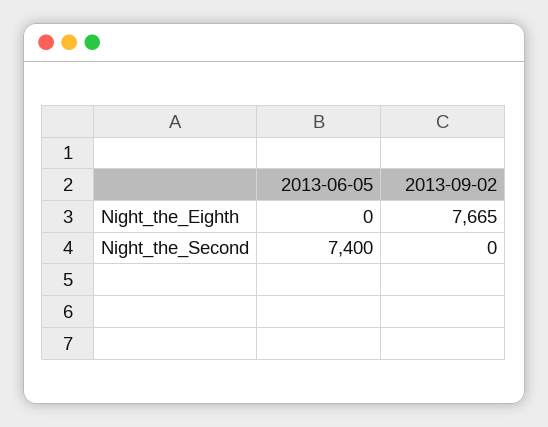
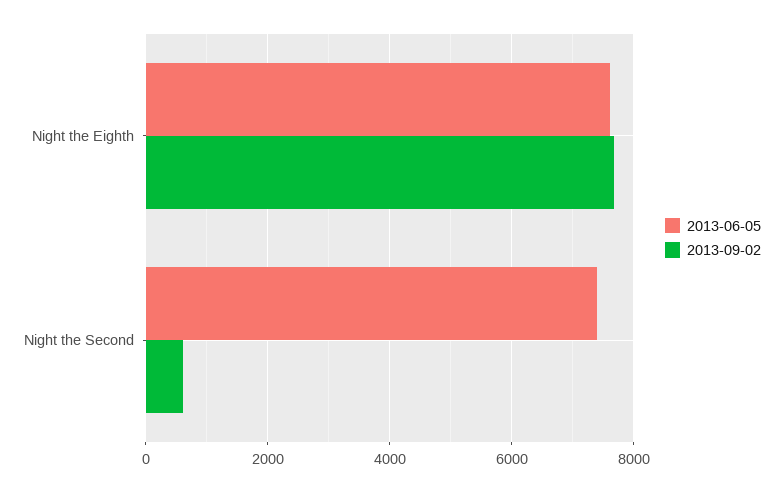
2013-06-05, Night_the_Eighth: 0 -> 7600
2013-09-02, Night_the_Second: 0 -> 600

